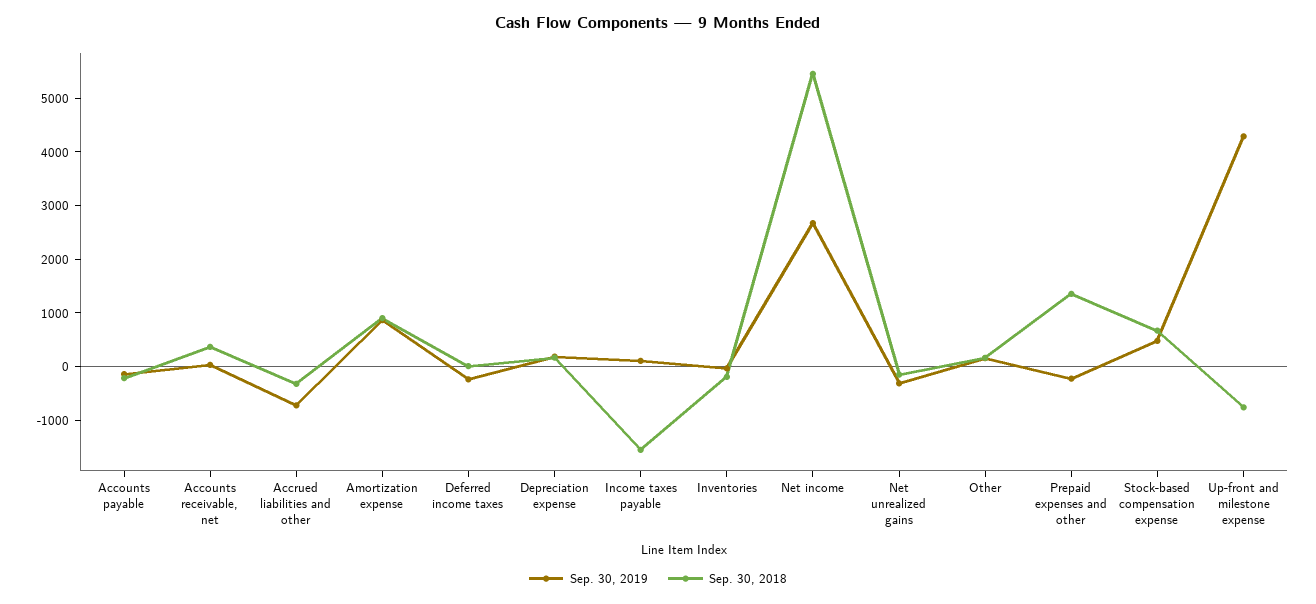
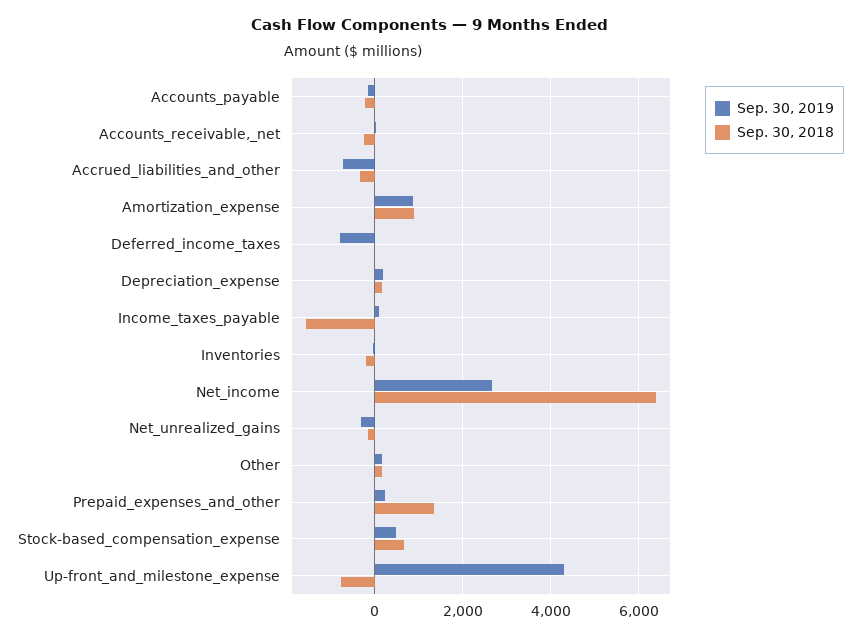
Sep. 30, 2018, Accounts receivable, net: 400 -> -200
Sep. 30, 2019, Deferred income taxes: -200 -> -800
Sep. 30, 2018, Net income: 5400 -> 6400
Sep. 30, 2019, Prepaid expenses and other: -200 -> 200

